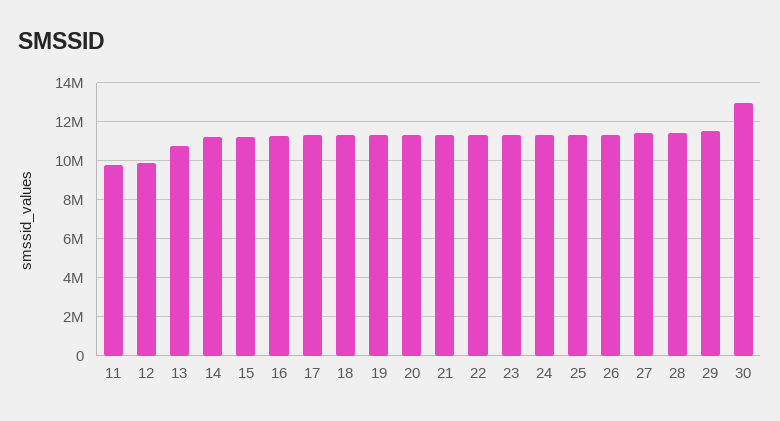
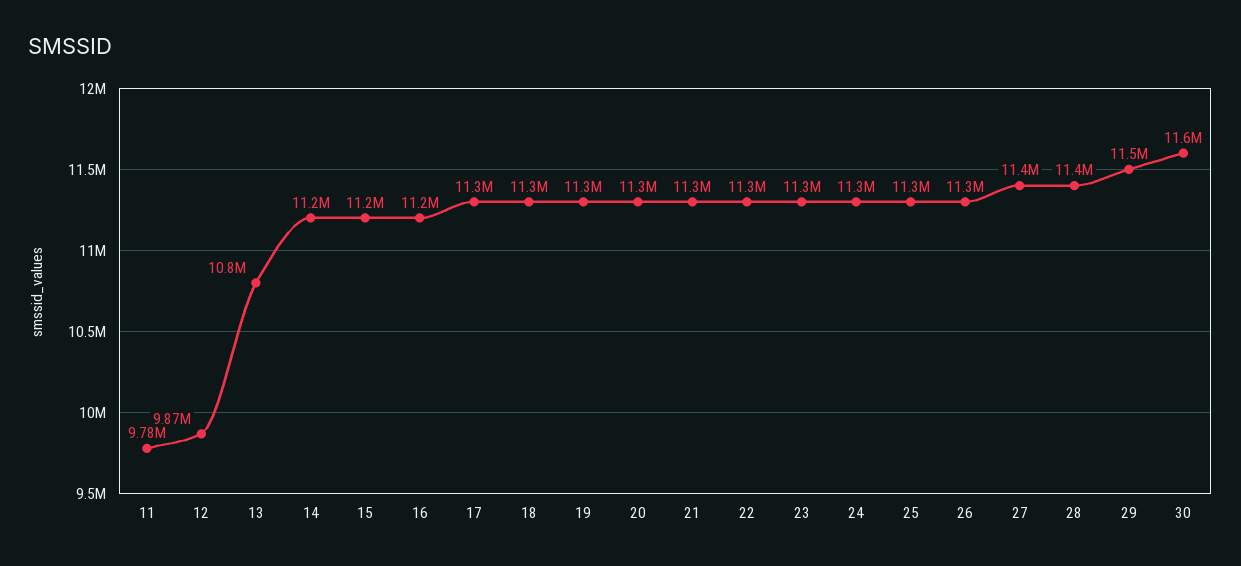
30: 13000000 -> 11600000

